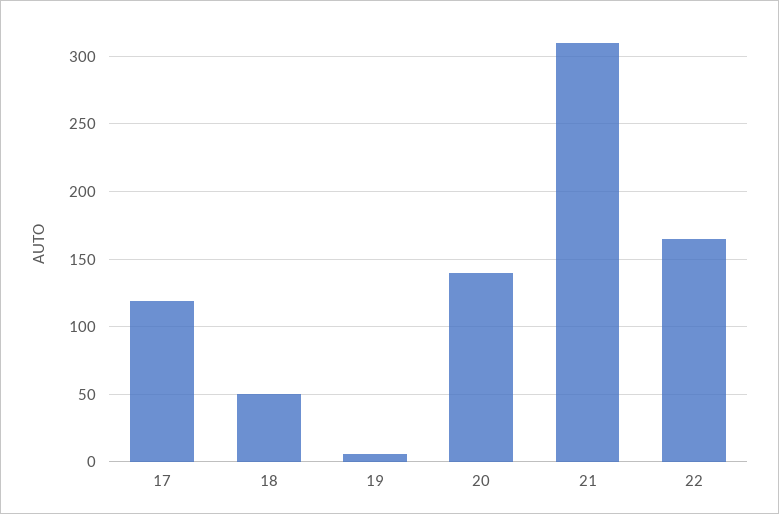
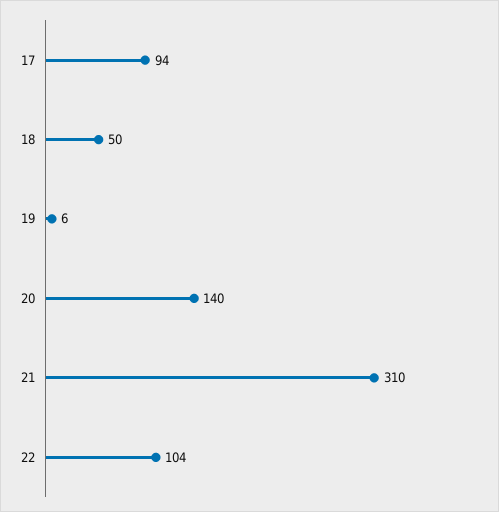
17: 120 -> 94
22: 165 -> 104

